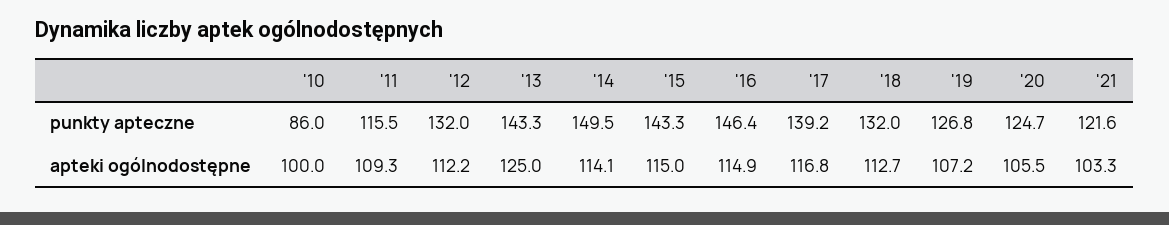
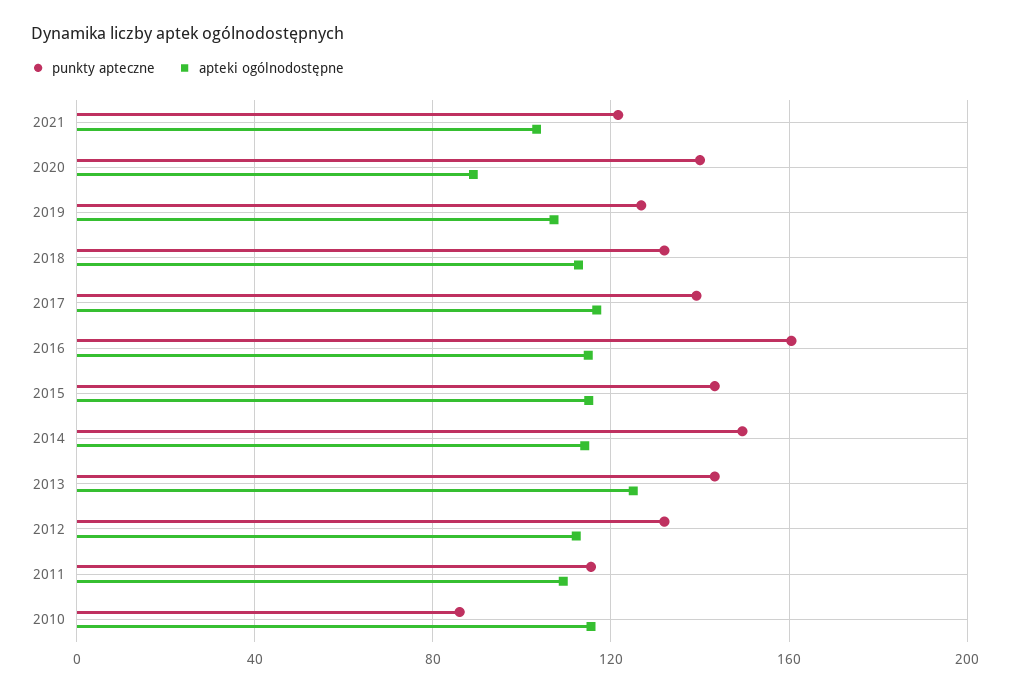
punkty apteczne, '16: 146.4 -> 160
punkty apteczne, '20: 124.7 -> 140
apteki ogólnodostępne, '10: 100 -> 115
apteki ogólnodostępne, '20: 105.5 -> 90

